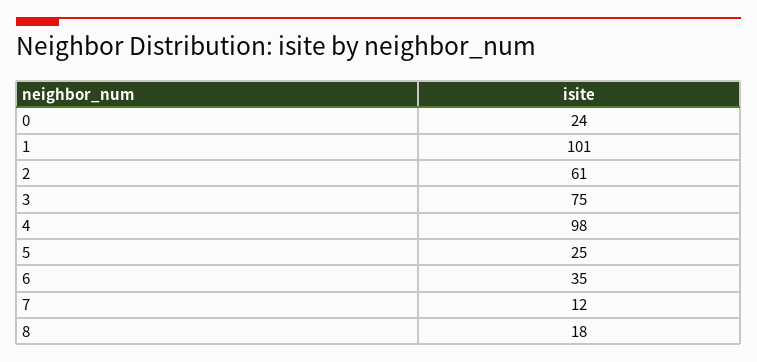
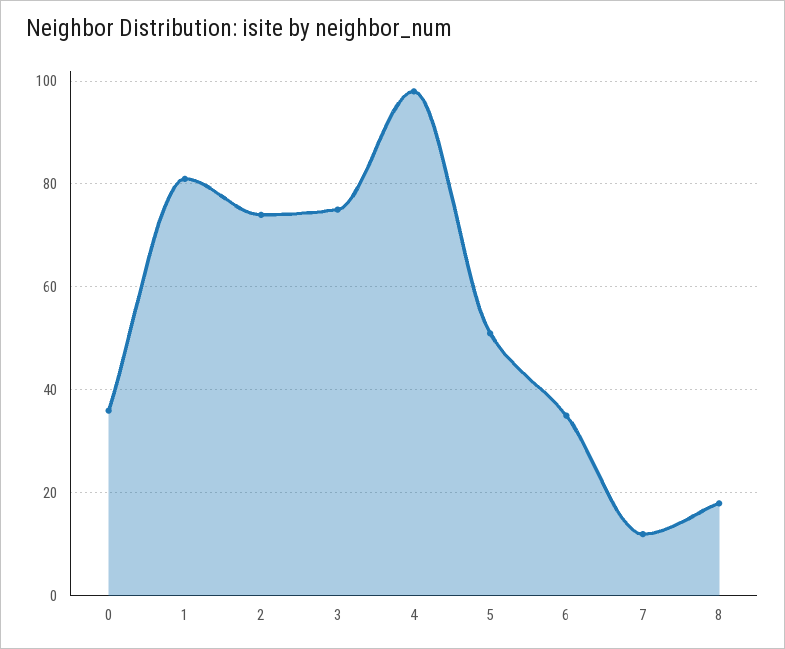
0: 24 -> 35
1: 101 -> 80
2: 61 -> 75
5: 25 -> 50

